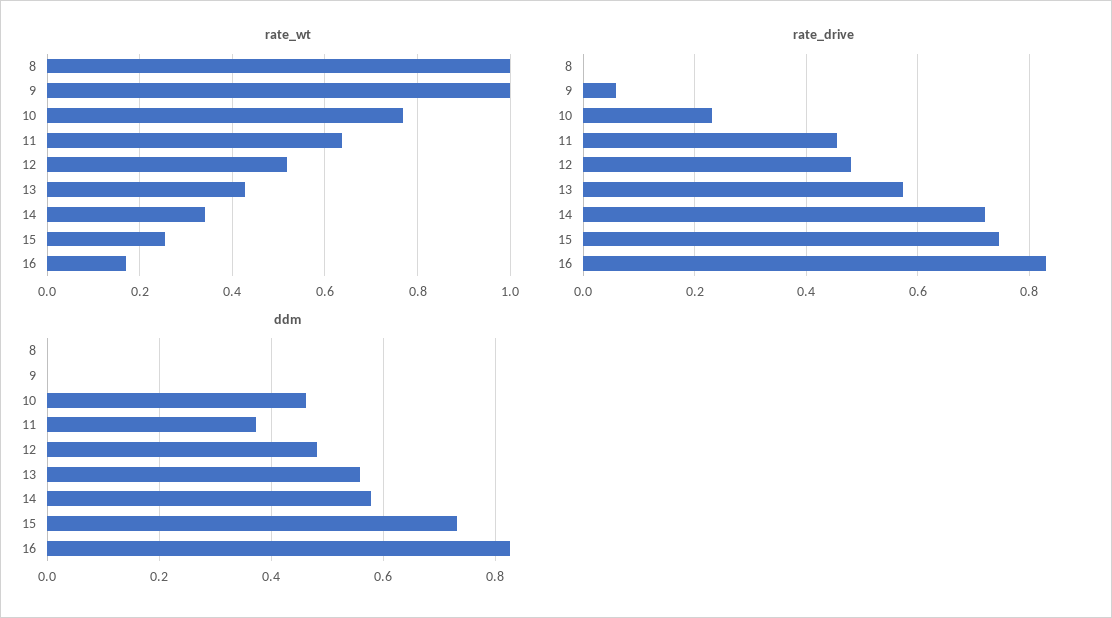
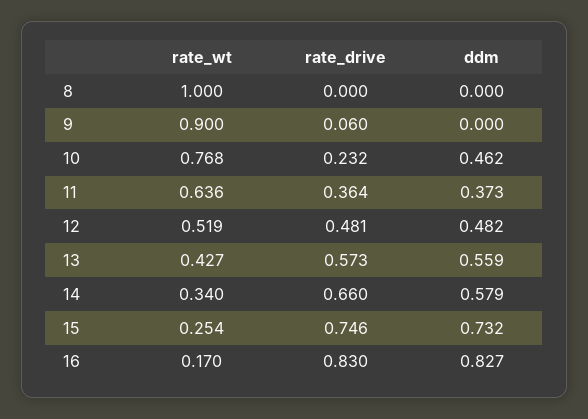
rate_wt, 9: 1 -> 0.9
rate_drive, 11: 0.46 -> 0.364
rate_drive, 14: 0.72 -> 0.66

